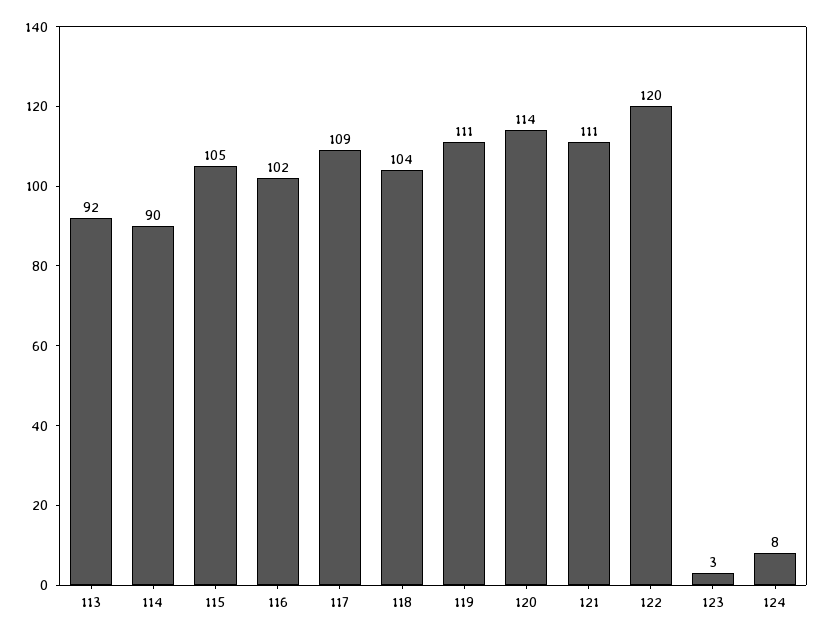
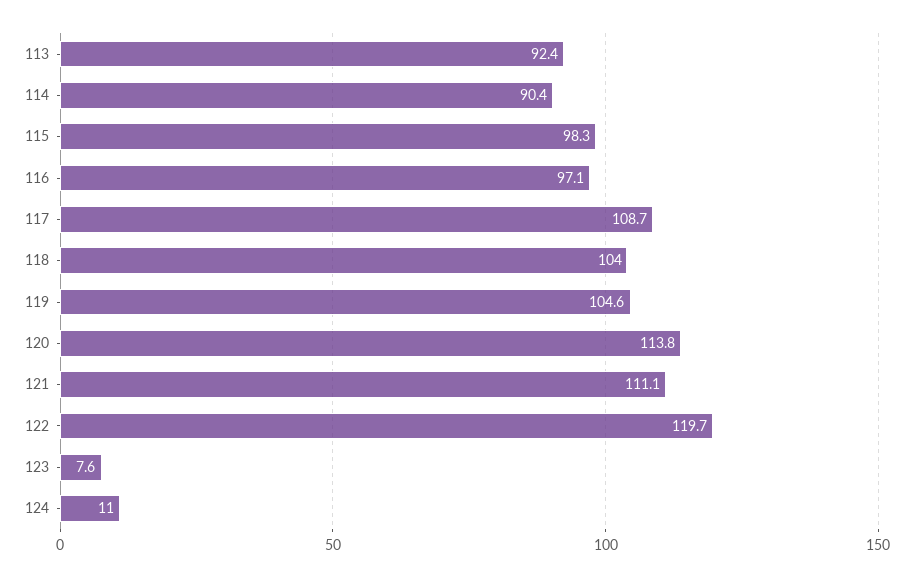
115: 105 -> 98.3
116: 102 -> 97.1
119: 111 -> 104.6
123: 3 -> 7.6
124: 8 -> 11

